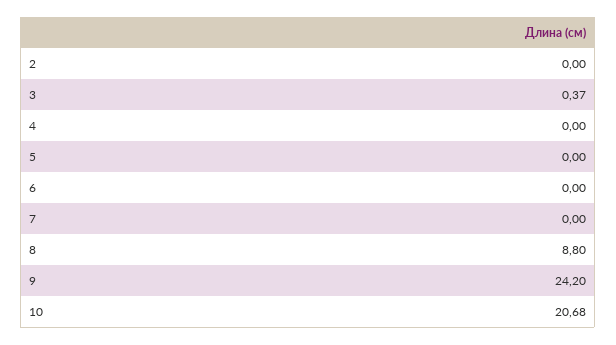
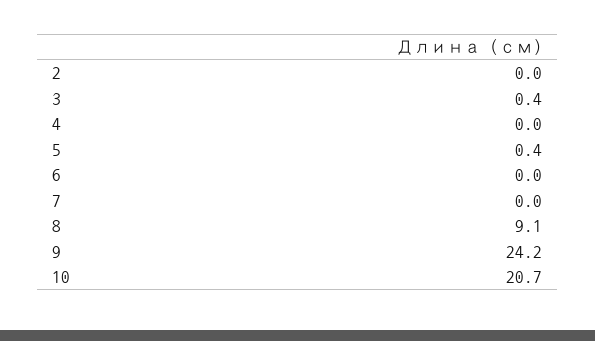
5: 0 -> 0.4
8: 8.8 -> 9.1

